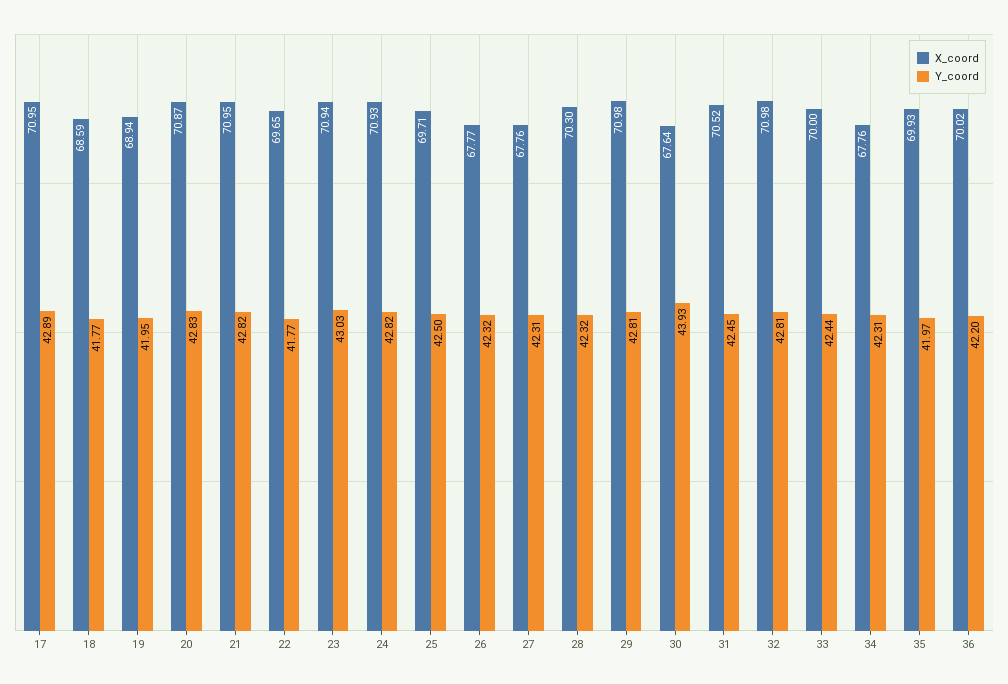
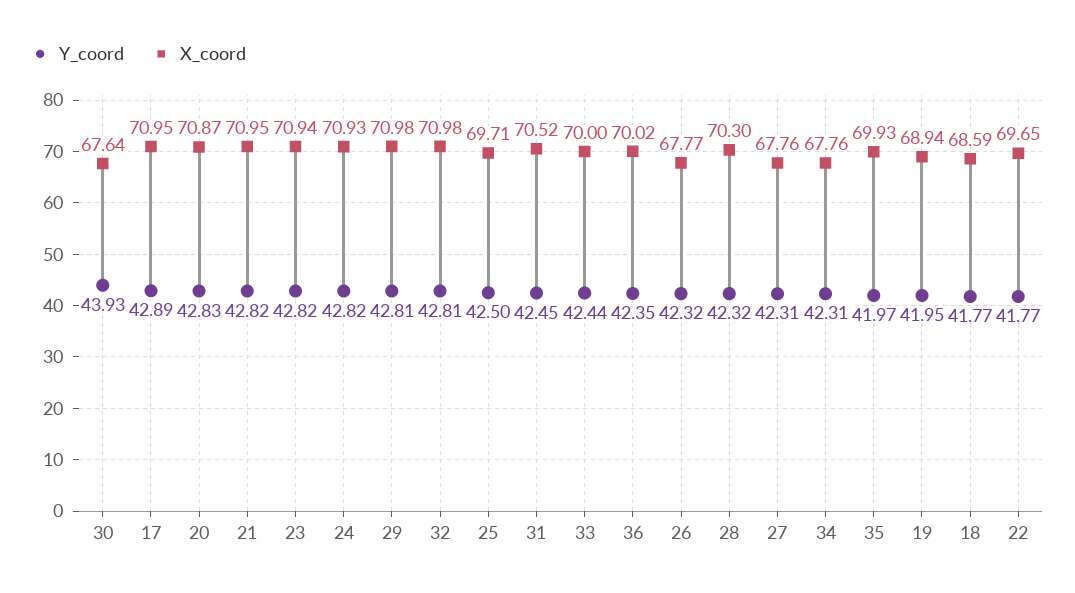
Y_coord, 23: 43.03 -> 42.82
Y_coord, 36: 42.2 -> 42.35

